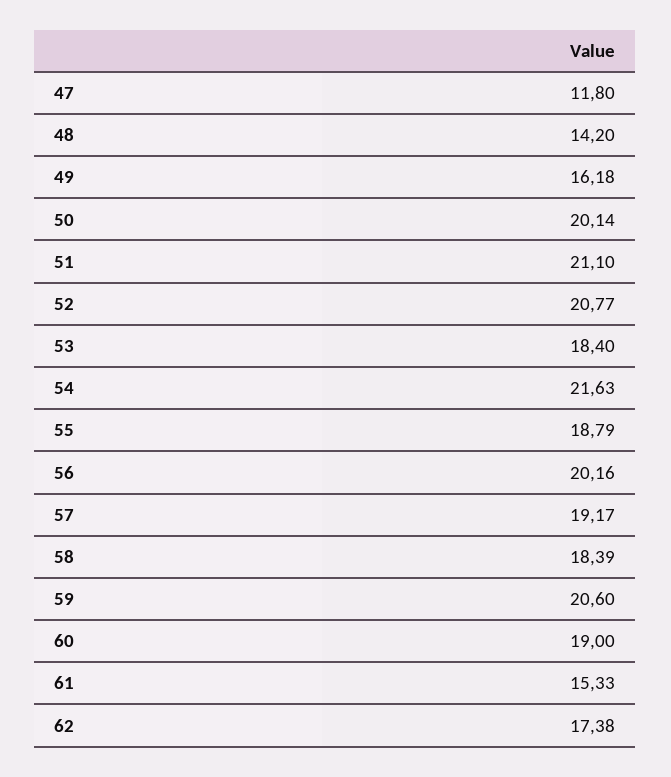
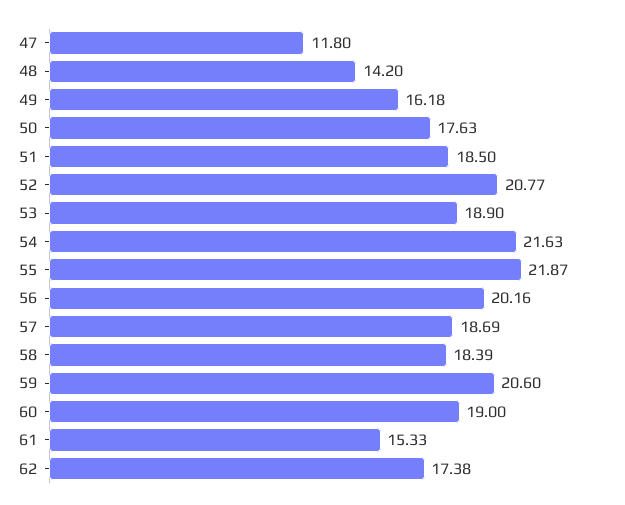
50: 20.14 -> 17.63
51: 21.1 -> 18.5
53: 18.4 -> 18.9
55: 18.79 -> 21.87
57: 19.17 -> 18.69

